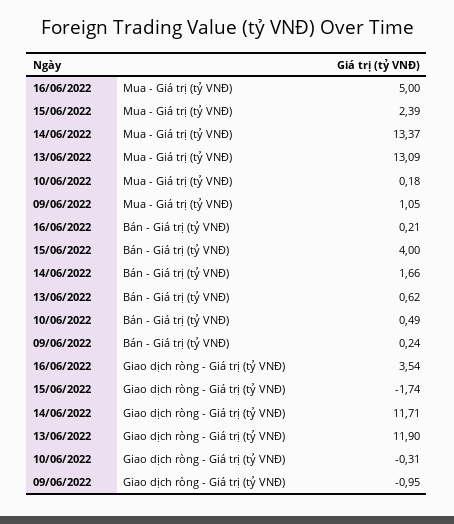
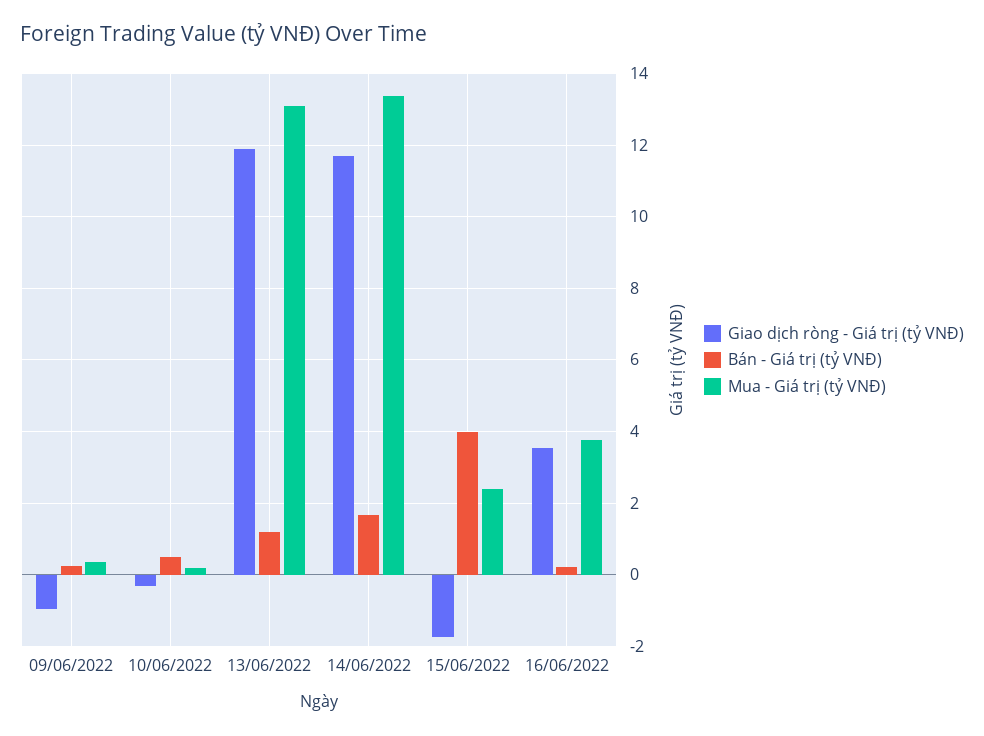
Mua - Giá trị (tỷ VNĐ), 16/06/2022: 5 -> 3.8
Mua - Giá trị (tỷ VNĐ), 09/06/2022: 1.05 -> 0.4
Bán - Giá trị (tỷ VNĐ), 13/06/2022: 0.62 -> 1.2

